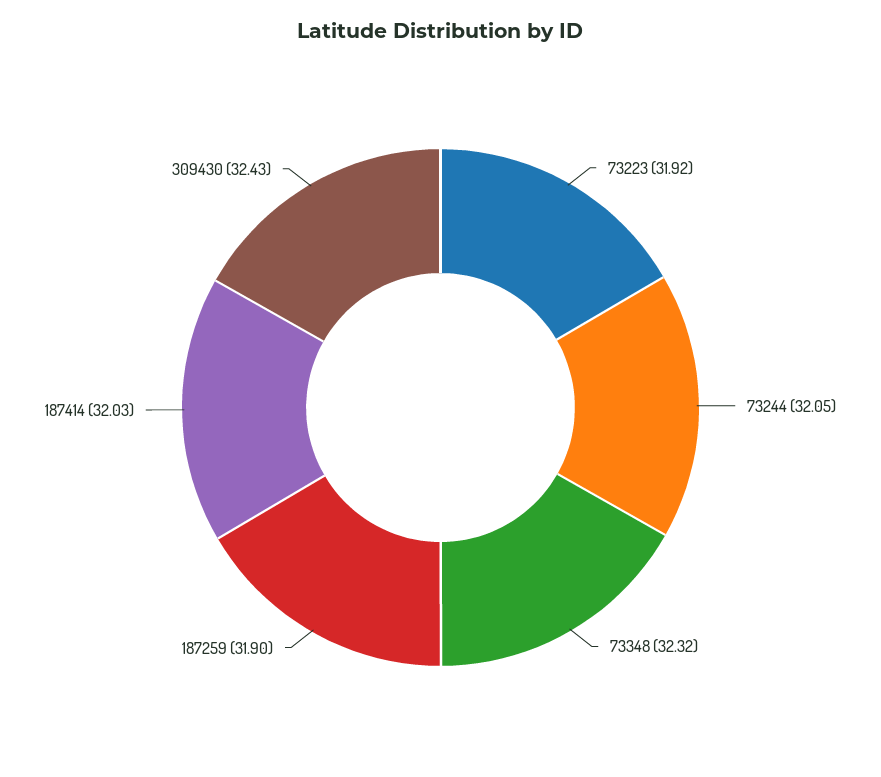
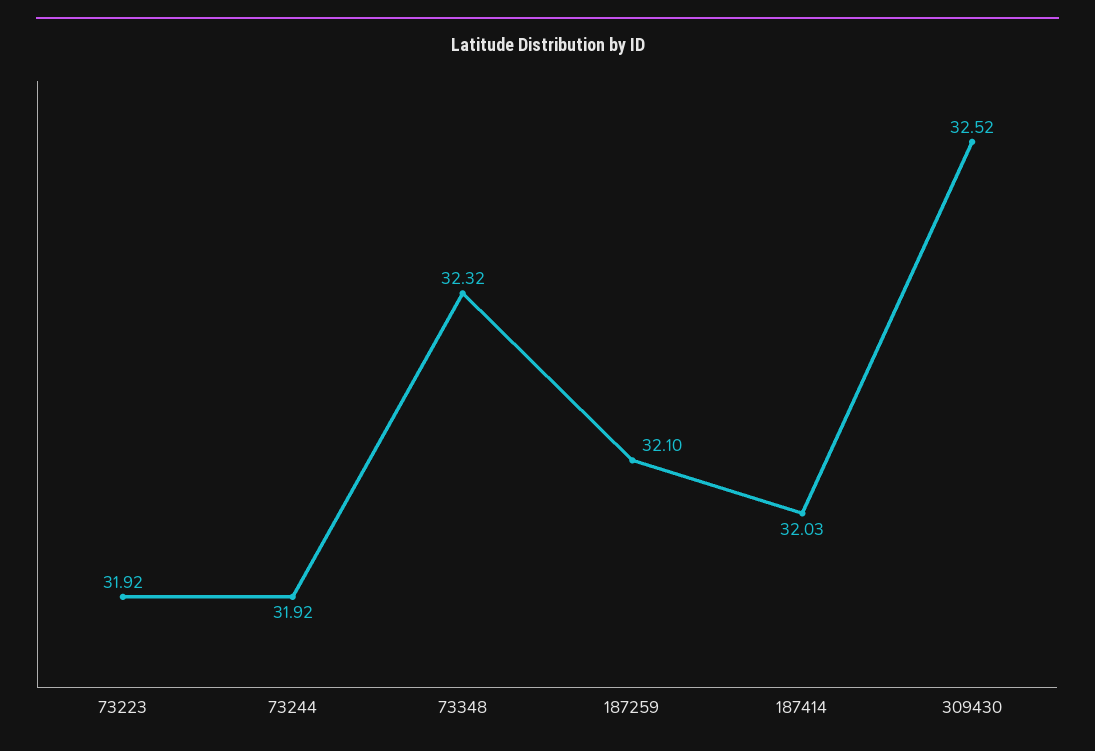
73244: 32.05 -> 31.92
187259: 31.9 -> 32.1
309430: 32.43 -> 32.52

